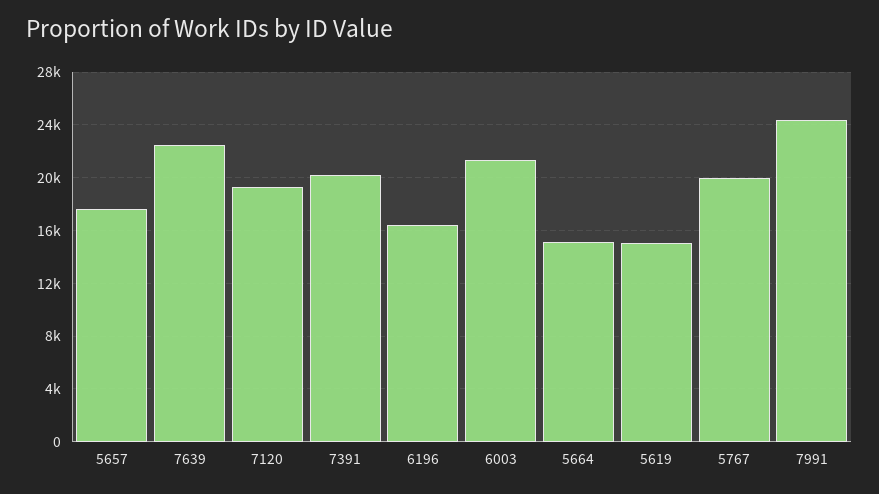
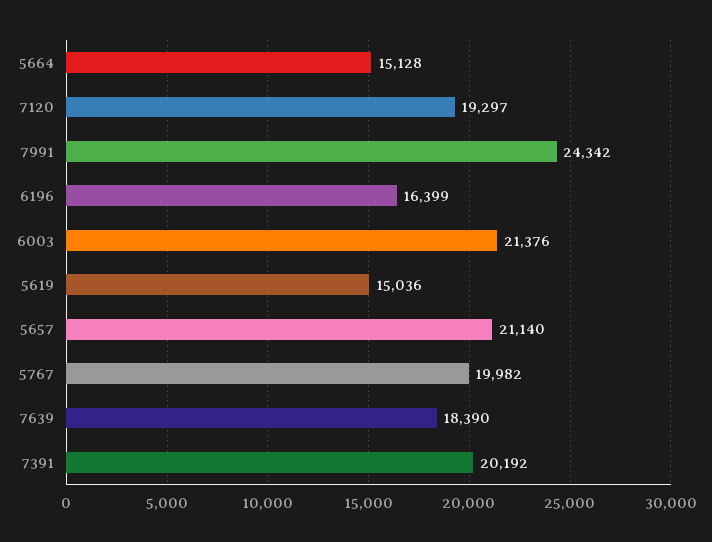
5657: 17500 -> 21140
7639: 22500 -> 18390

